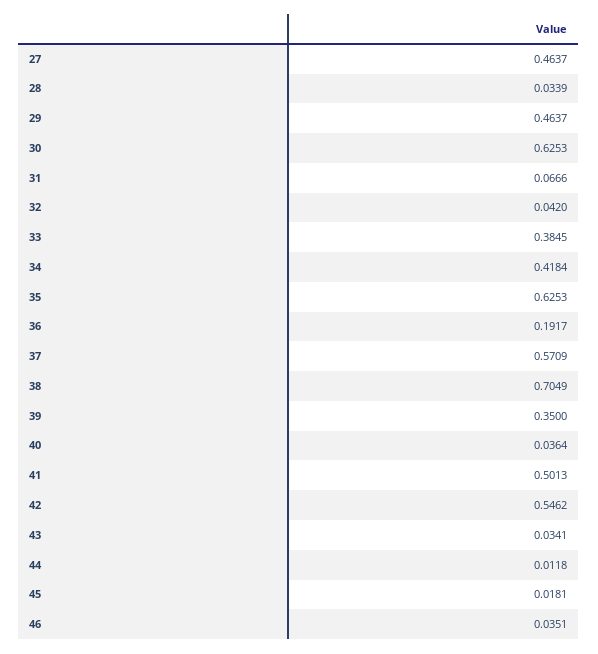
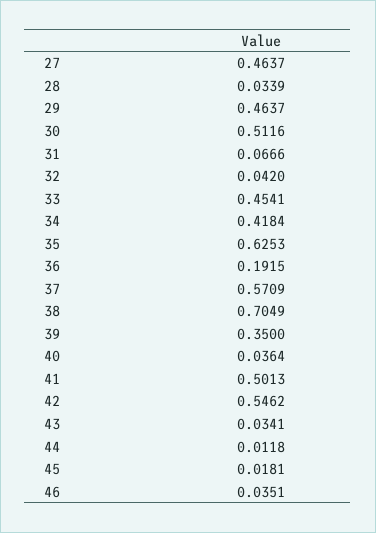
30: 0.6253 -> 0.5116
33: 0.3845 -> 0.4541
36: 0.1917 -> 0.1915

